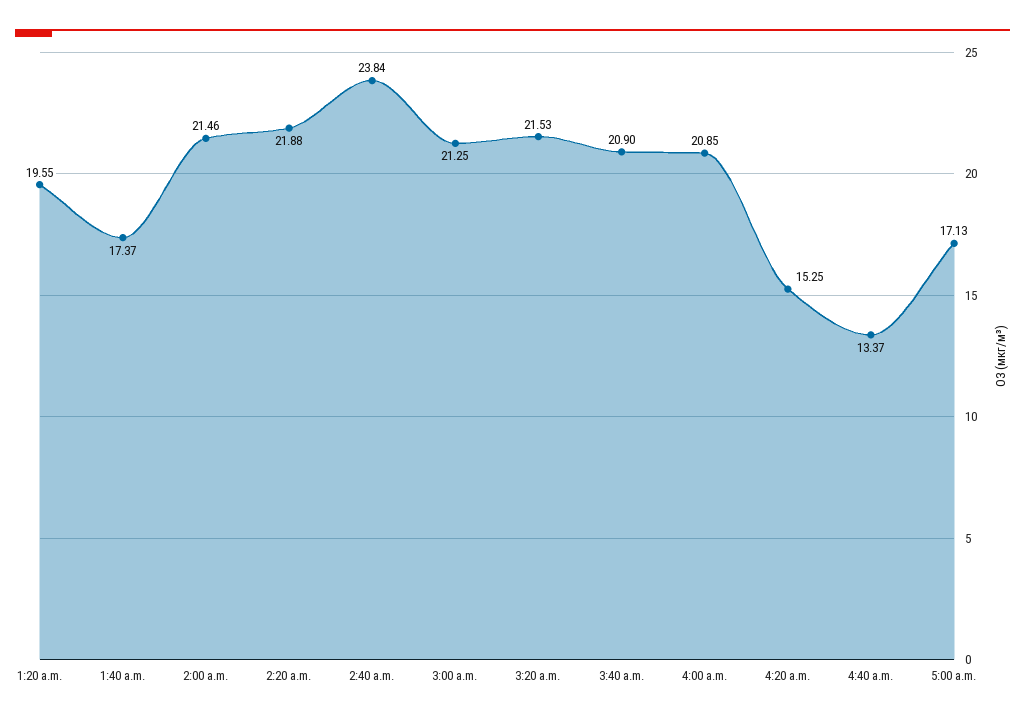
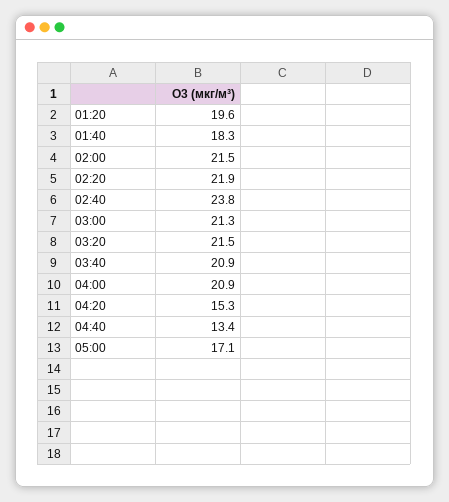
1:40 a.m.: 17.37 -> 18.3

